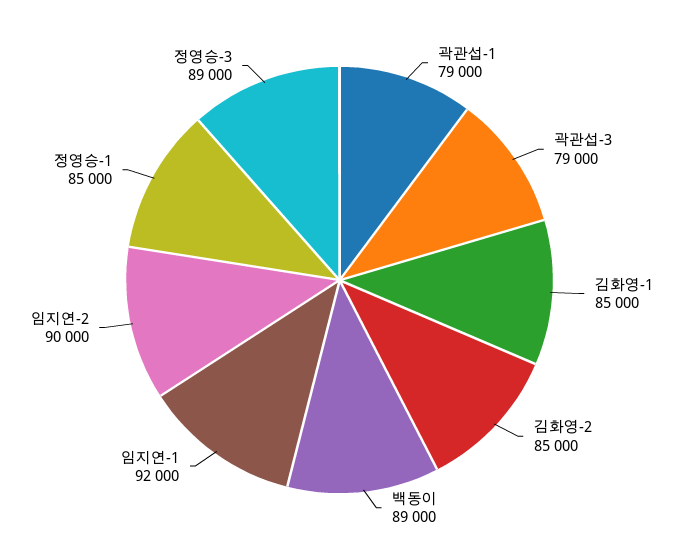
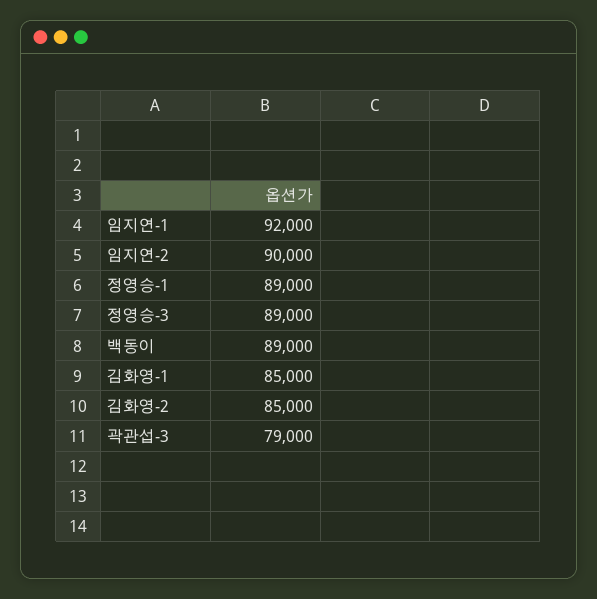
곽관섭-1: 79000 -> none
정영승-1: 85000 -> 89000

